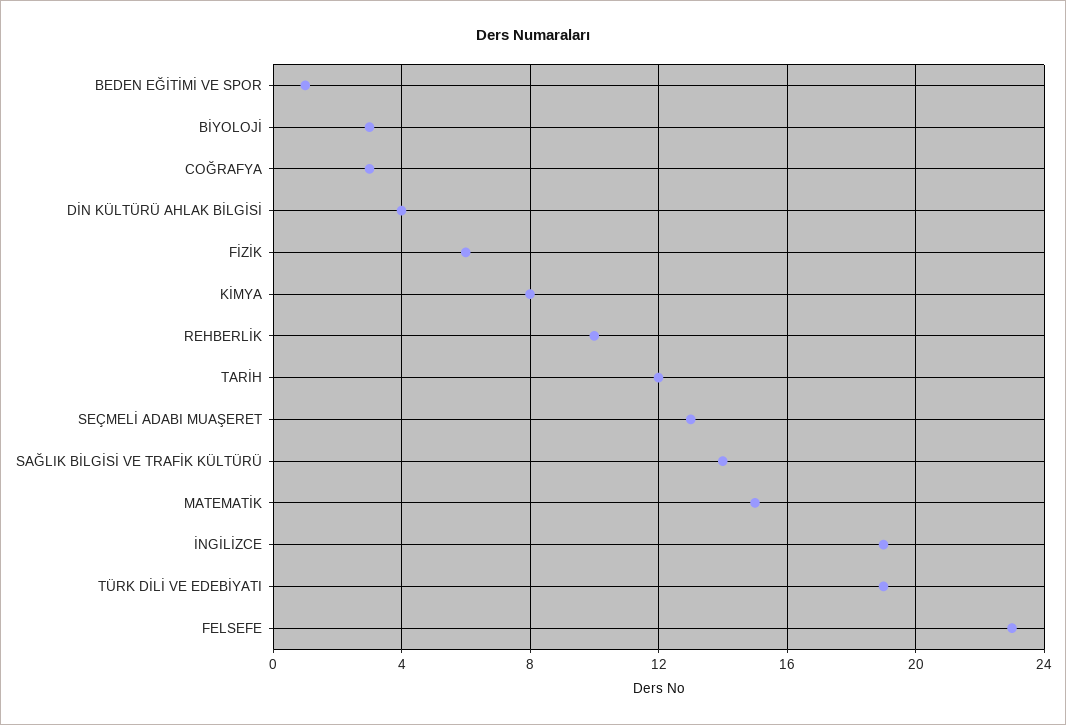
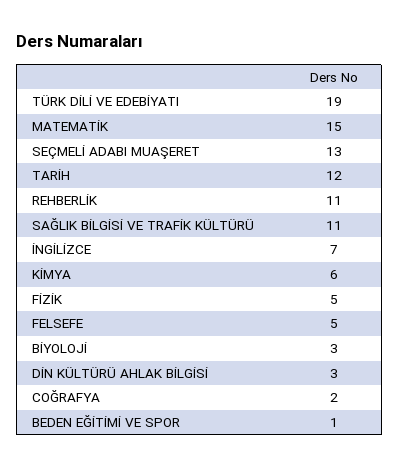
COĞRAFYA: 3 -> 2
DİN KÜLTÜRÜ AHLAK BİLGİSİ: 4 -> 3
FİZİK: 6 -> 5
KİMYA: 8 -> 6
REHBERLİK: 10 -> 11
SAĞLIK BİLGİSİ VE TRAFİK KÜLTÜRÜ: 14 -> 11
İNGİLİZCE: 19 -> 7
FELSEFE: 23 -> 5

